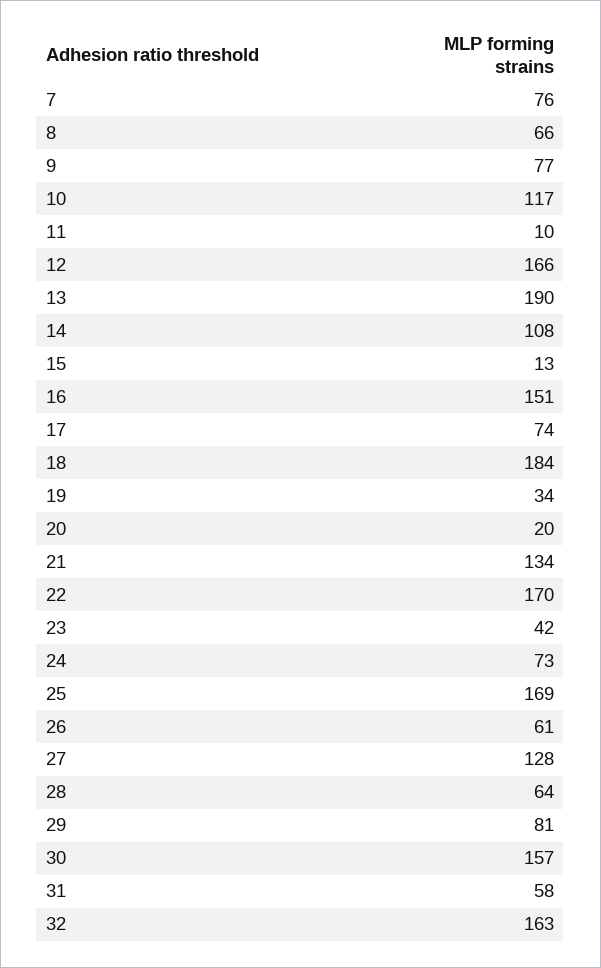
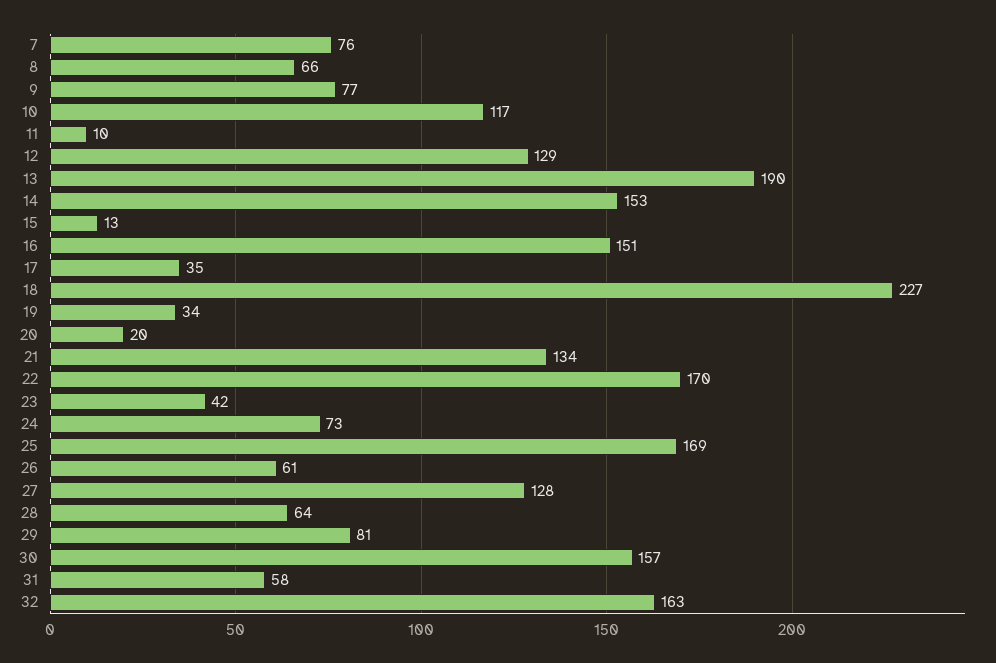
12: 166 -> 129
14: 108 -> 153
17: 74 -> 35
18: 184 -> 227

